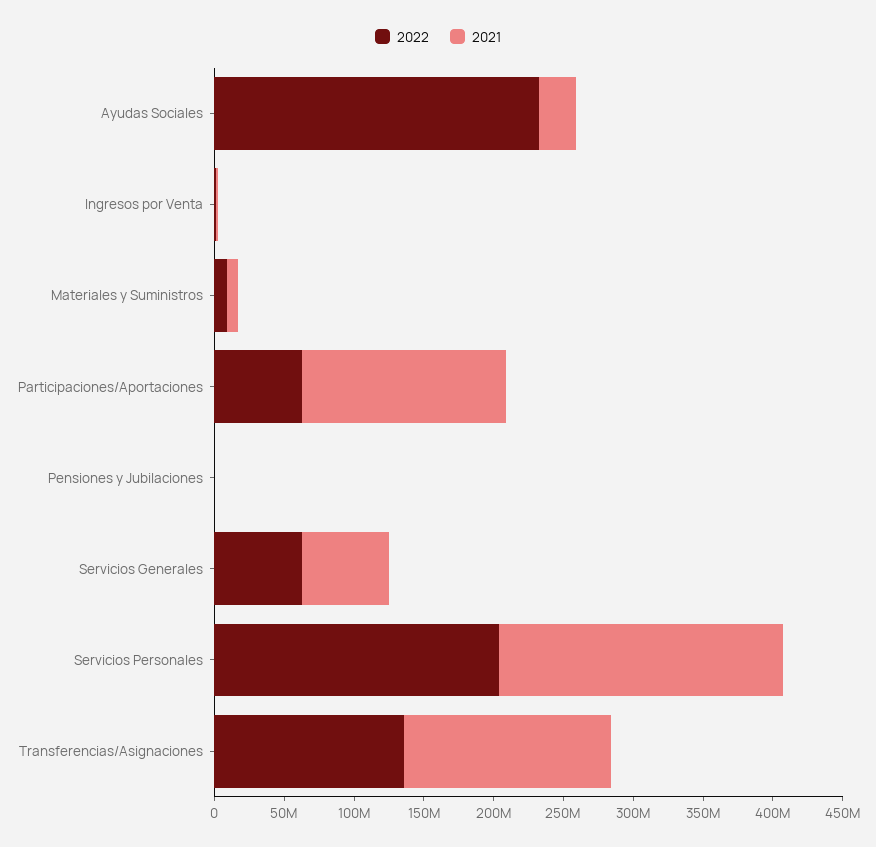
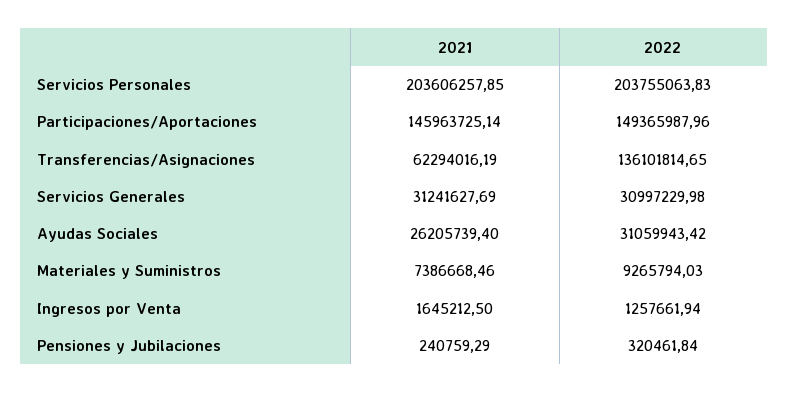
2022, Ayudas Sociales: 230000000 -> 31059943.42
2022, Participaciones/Aportaciones: 60000000 -> 149365987.96
2022, Servicios Generales: 60000000 -> 30997229.98
2021, Servicios Generales: 60000000 -> 31241627.69
2021, Transferencias/Asignaciones: 150000000 -> 62294016.19

